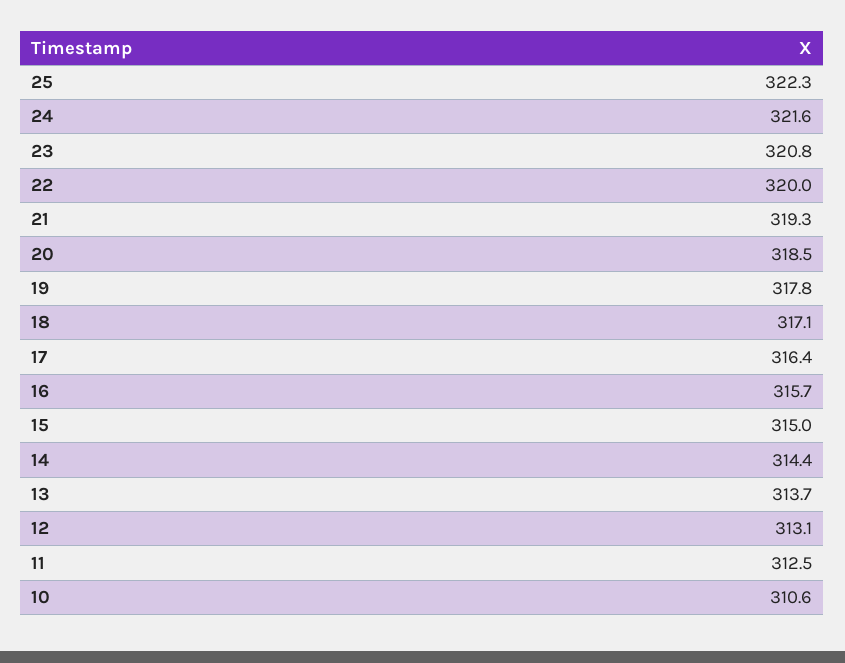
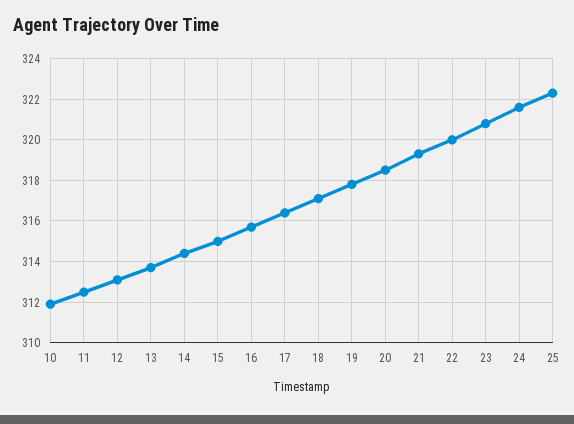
10: 310.6 -> 312

